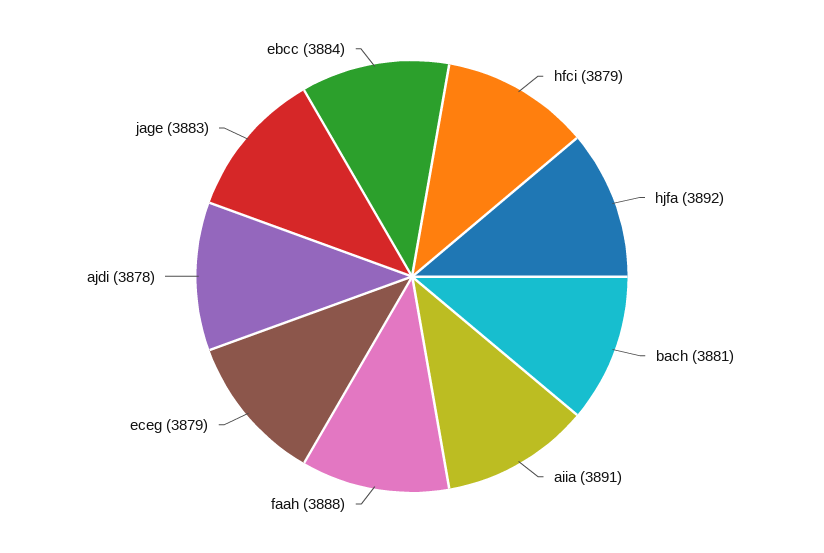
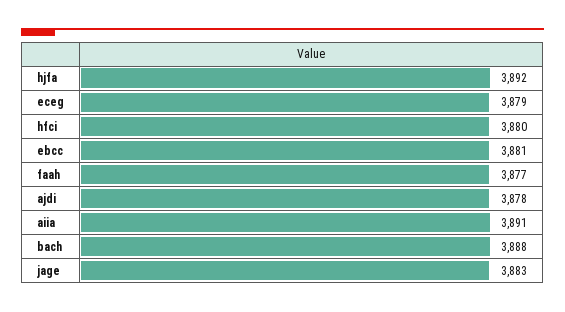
hfci: 3879 -> 3880
bach: 3881 -> 3888
faah: 3888 -> 3877
ebcc: 3884 -> 3881

